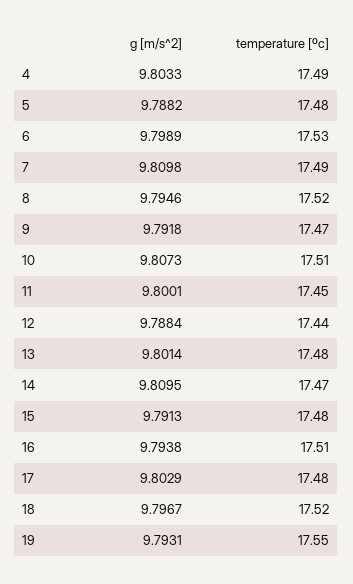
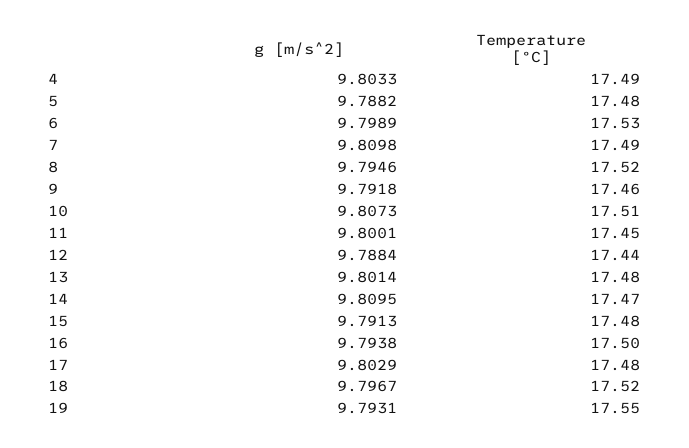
temperature [ºc], 9: 17.47 -> 17.46
temperature [ºc], 16: 17.51 -> 17.5

